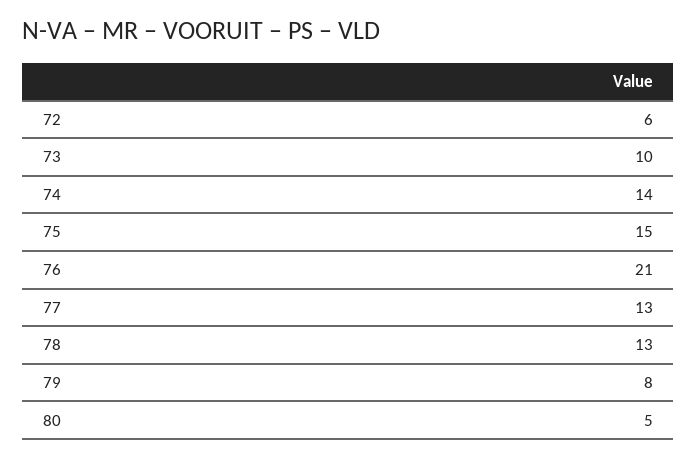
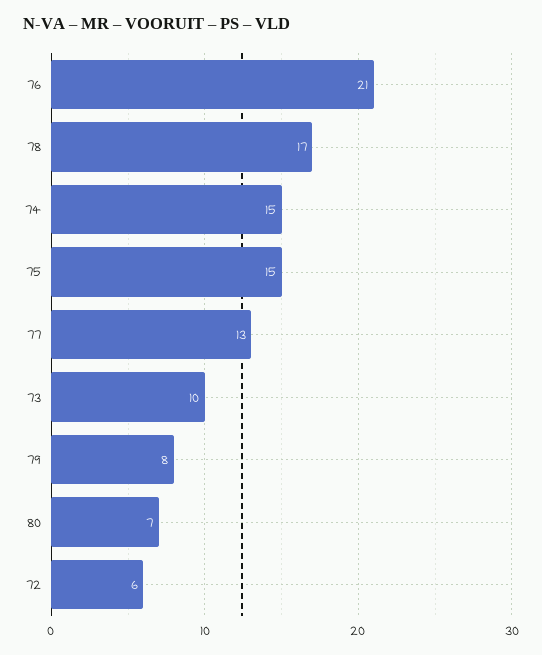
74: 14 -> 15
78: 13 -> 17
80: 5 -> 7

